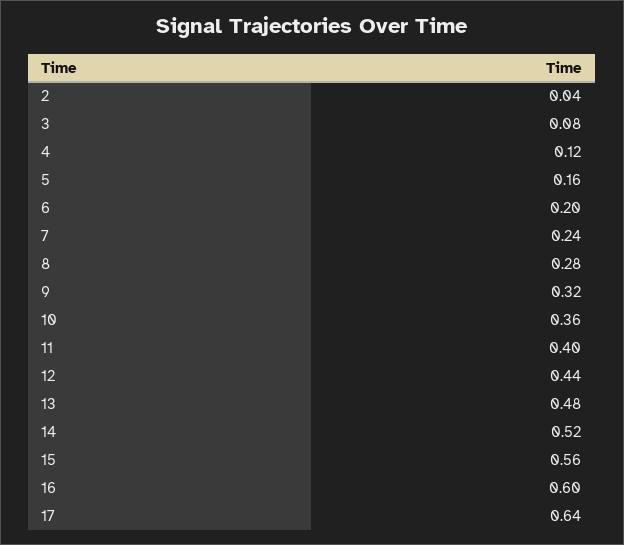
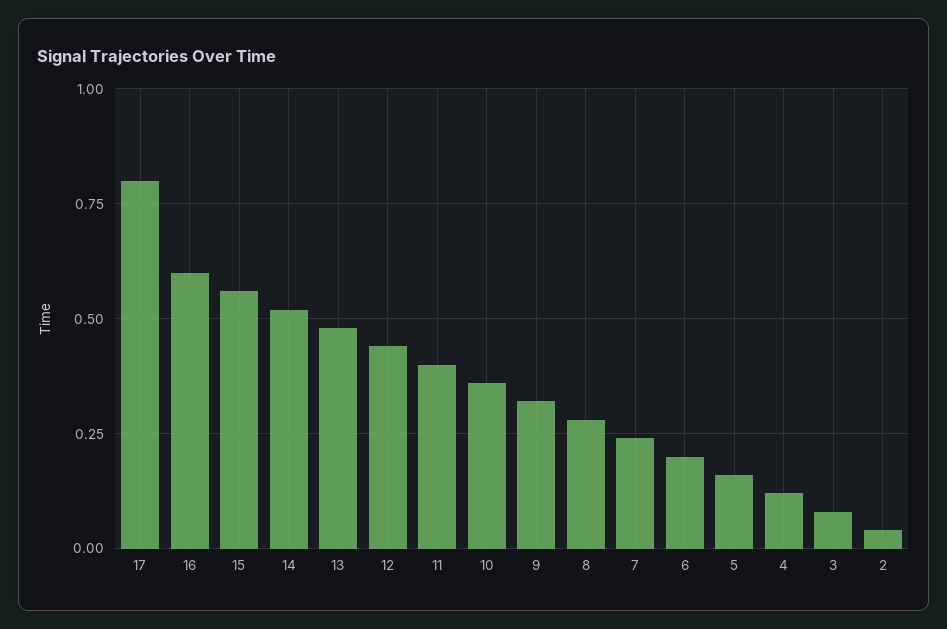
17: 0.64 -> 0.8

